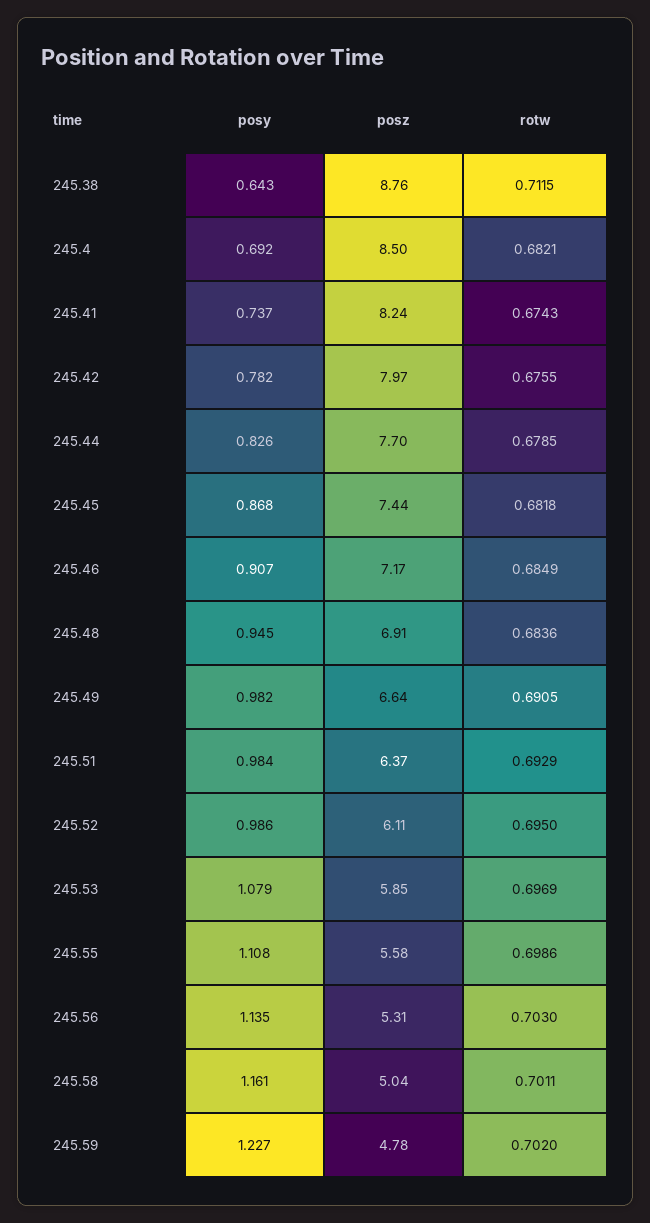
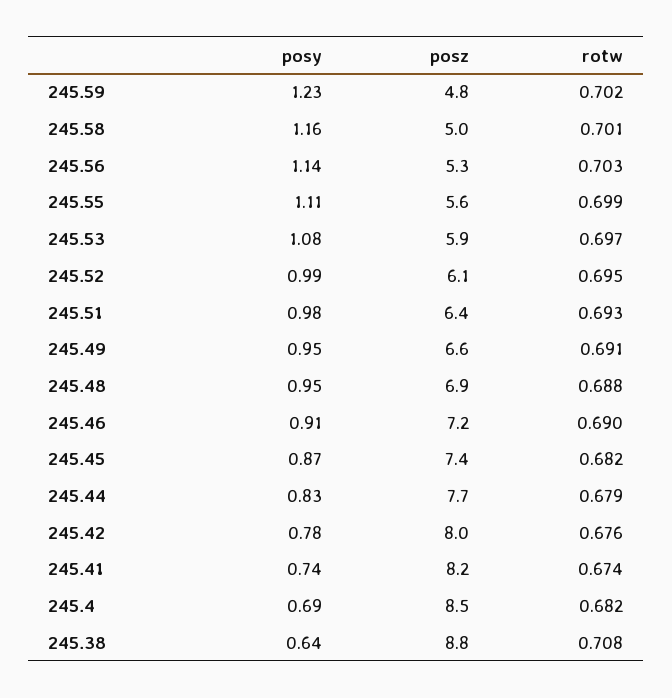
rotw, 245.38: 0.7115 -> 0.708
rotw, 245.46: 0.6849 -> 0.69
rotw, 245.48: 0.6836 -> 0.688
posy, 245.49: 0.982 -> 0.95

